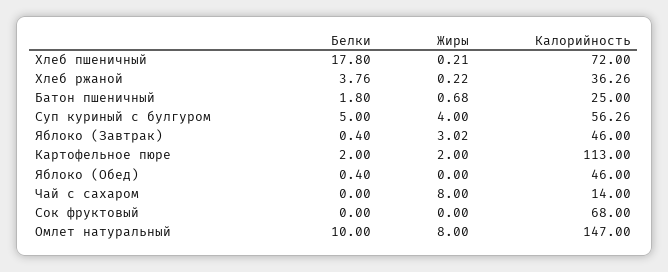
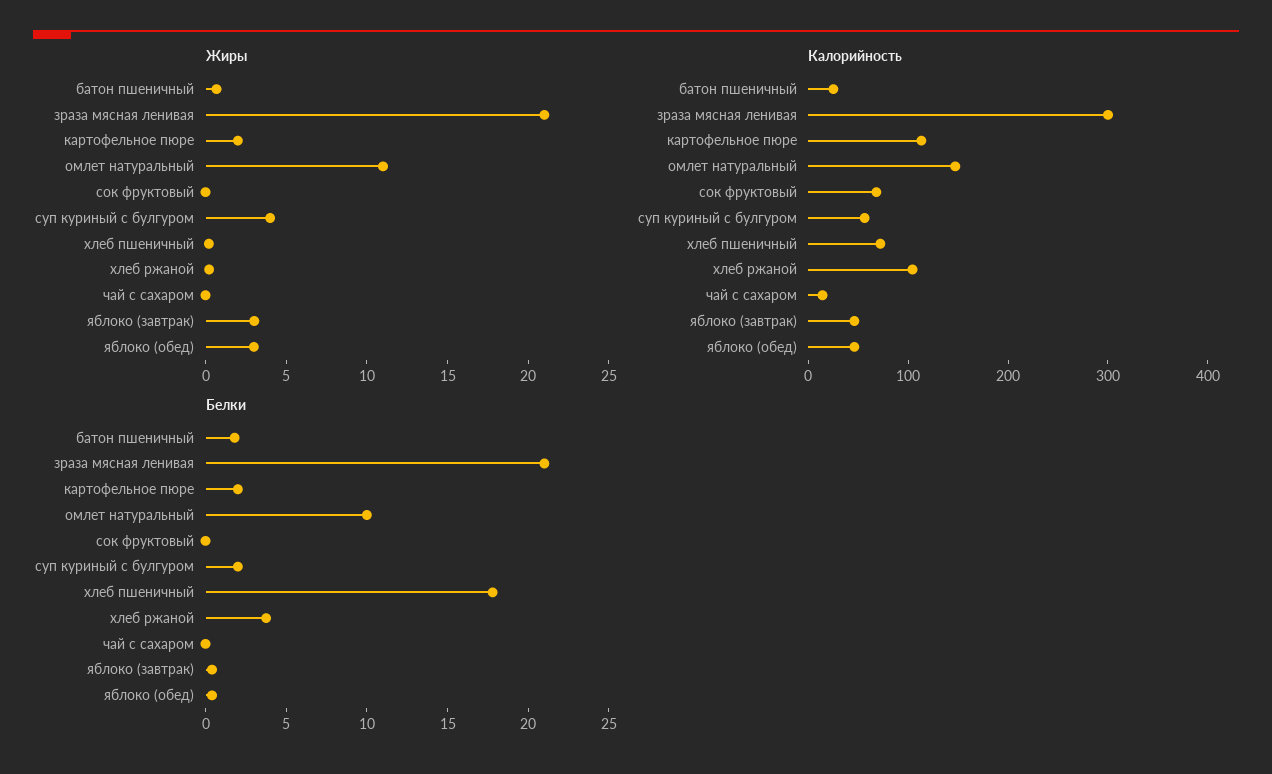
Калорийность, Хлеб ржаной: 36.26 -> 100
Белки, Суп куриный с булгуром: 5 -> 2
Жиры, Яблоко (Обед): 0 -> 3
Жиры, Чай с сахаром: 8 -> 0
Жиры, Омлет натуральный: 8 -> 11
Жиры, зраза мясная ленивая: none -> 21
Калорийность, зраза мясная ленивая: none -> 300
Белки, зраза мясная ленивая: none -> 21

